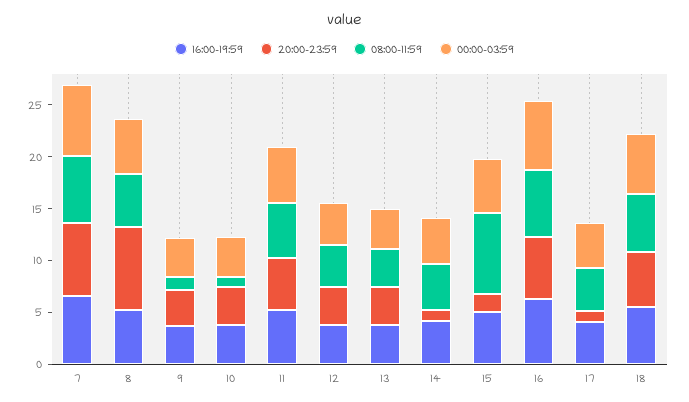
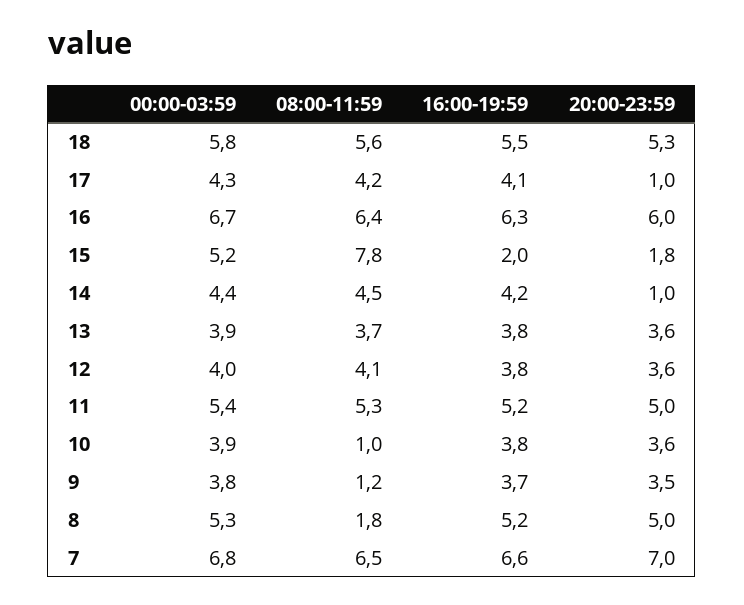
20:00-23:59, 8: 8 -> 5
08:00-11:59, 8: 5 -> 1.8
16:00-19:59, 15: 5 -> 2

